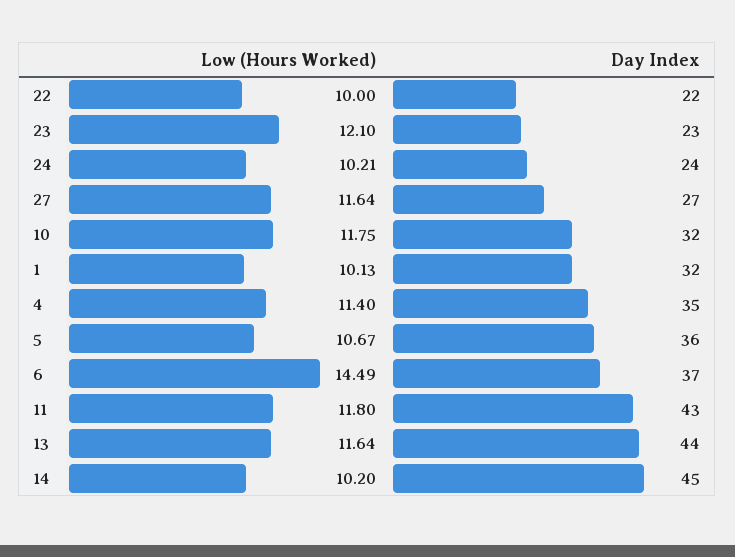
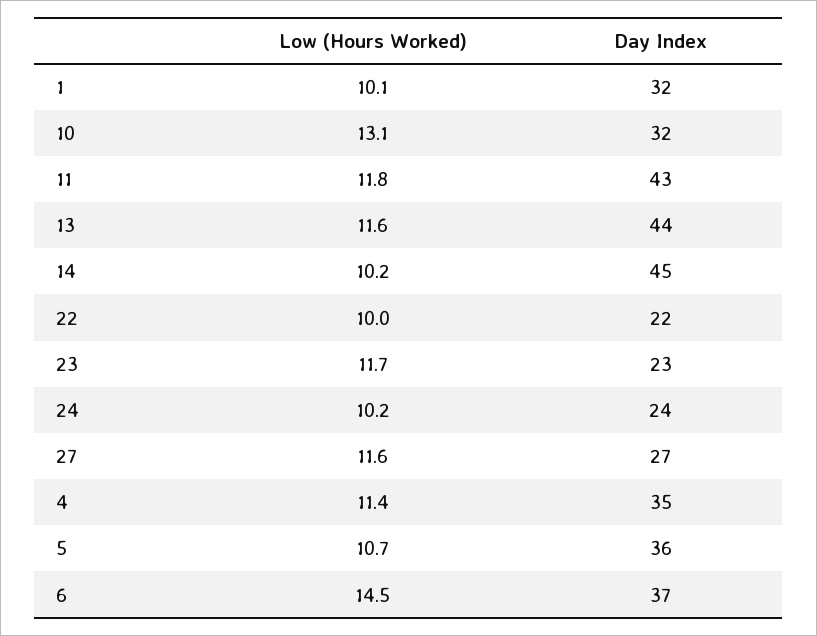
Low (Hours Worked), 23: 12.1 -> 11.7
Low (Hours Worked), 10: 11.75 -> 13.1

